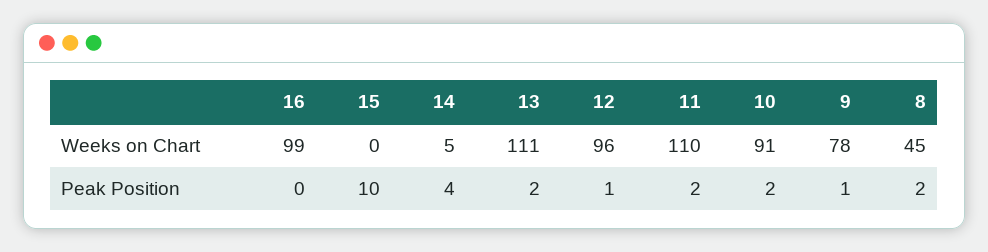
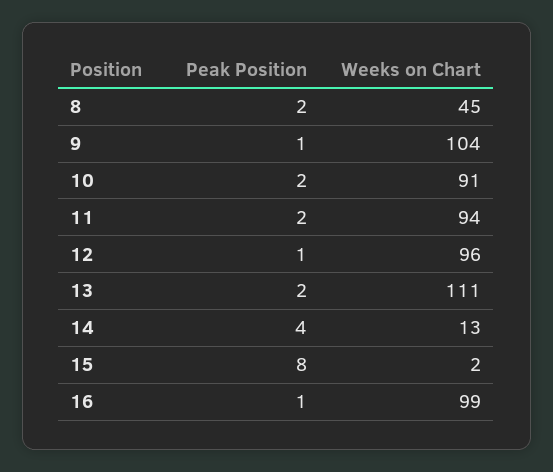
15, Weeks on Chart: 0 -> 2
14, Weeks on Chart: 5 -> 13
11, Weeks on Chart: 110 -> 94
9, Weeks on Chart: 78 -> 104
16, Peak Position: 0 -> 1
15, Peak Position: 10 -> 8

